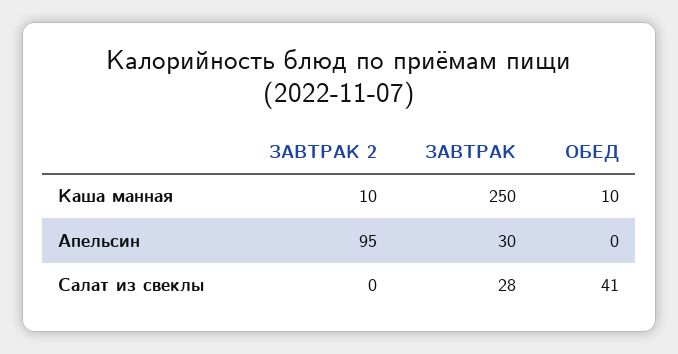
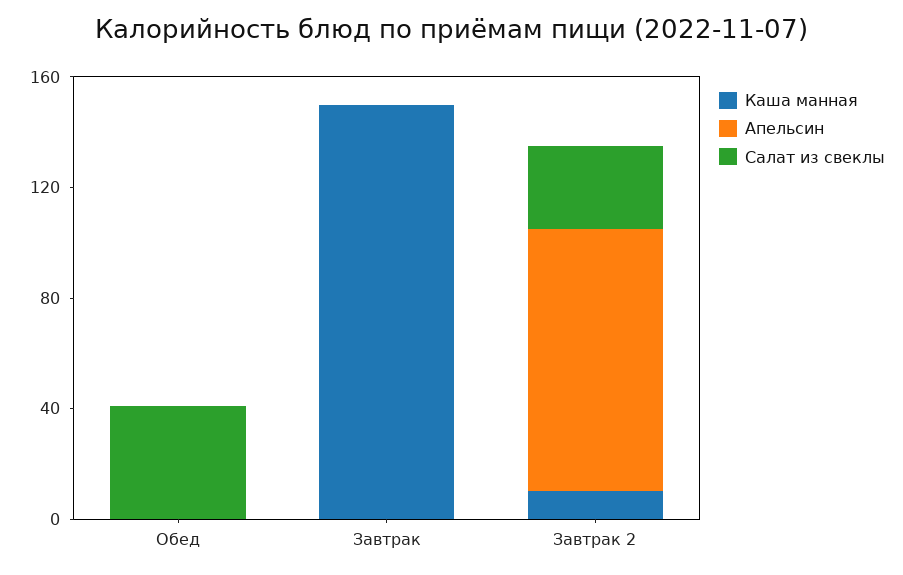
Каша манная, ЗАВТРАК: 250 -> 150
Каша манная, ОБЕД: 10 -> 0
Апельсин, ЗАВТРАК: 30 -> 0
Салат из свеклы, ЗАВТРАК 2: 0 -> 30
Салат из свеклы, ЗАВТРАК: 28 -> 0

